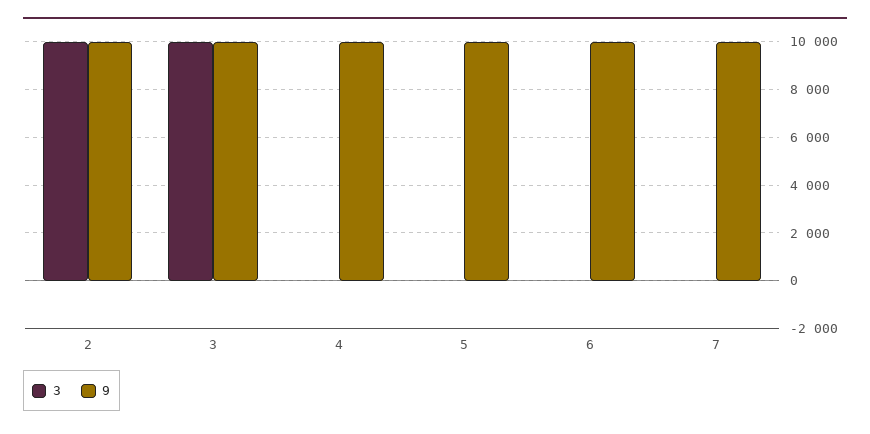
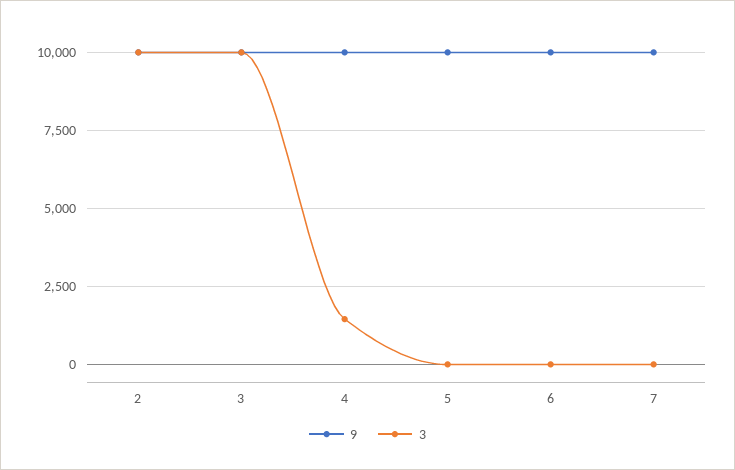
3, 4: 0 -> 1500

